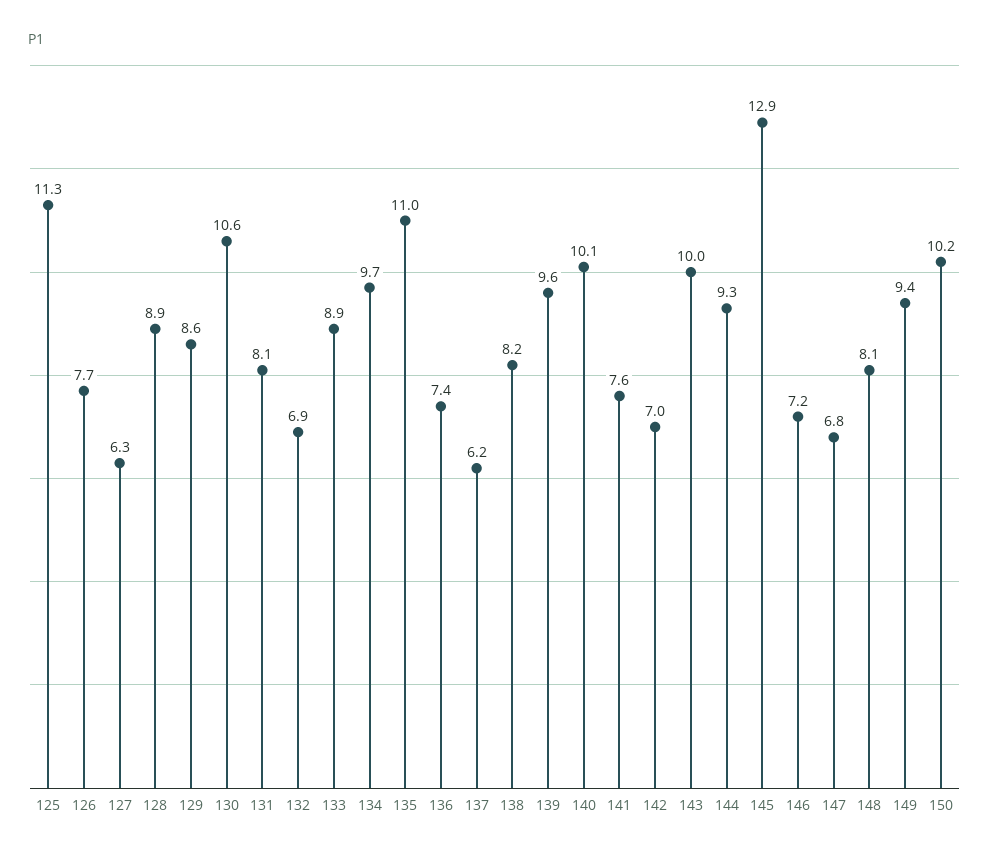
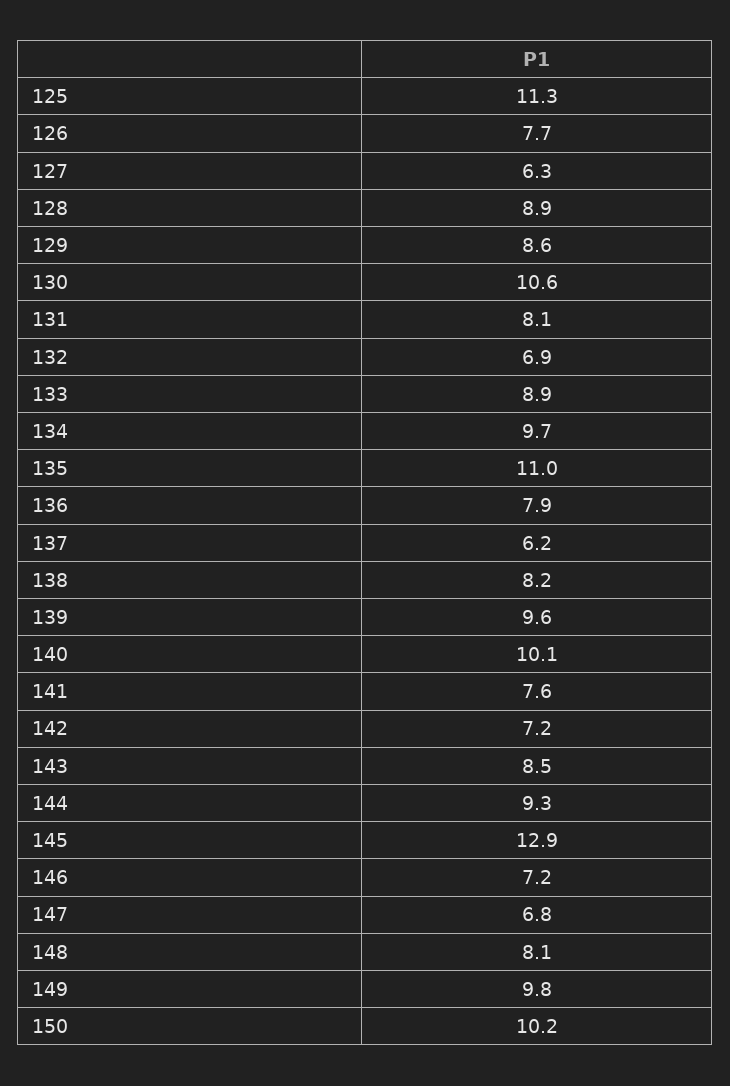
136: 7.4 -> 7.9
142: 7 -> 7.2
143: 10 -> 8.5
149: 9.4 -> 9.8

